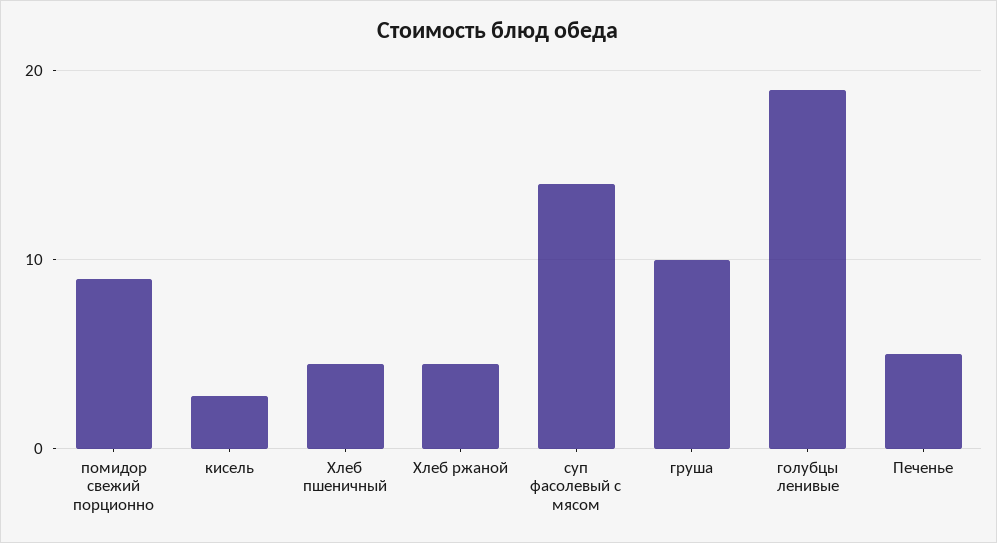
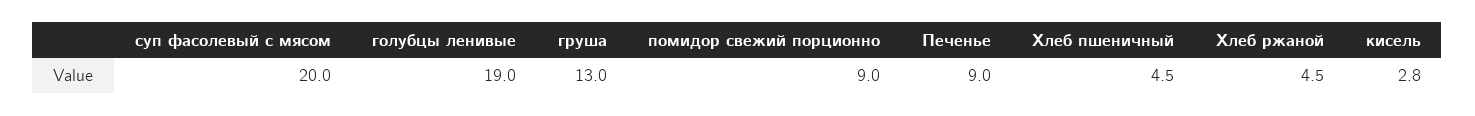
суп фасолевый с мясом: 14 -> 20
груша: 10 -> 13
Печенье: 5 -> 9

